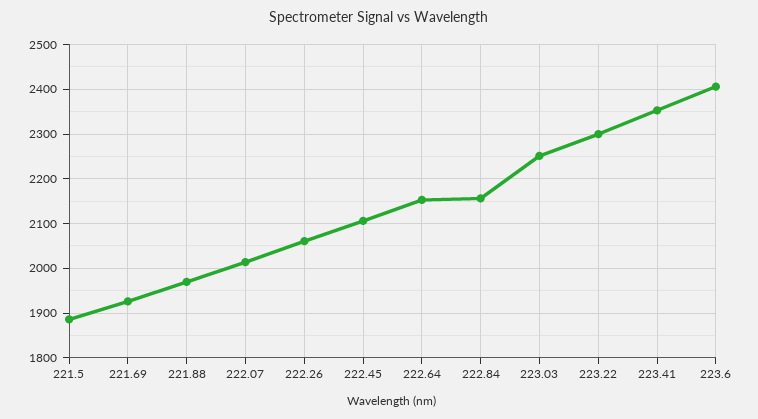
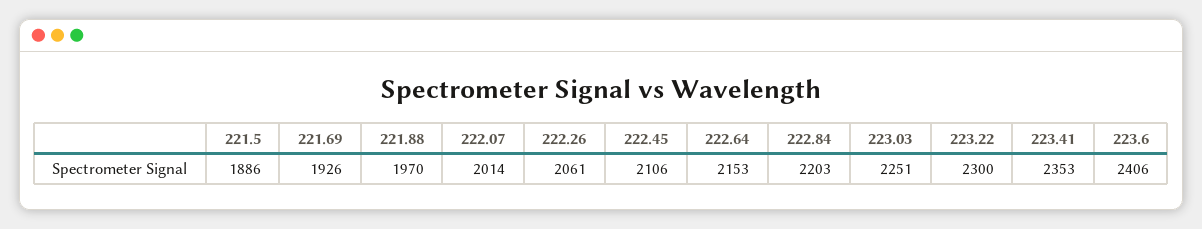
222.84: 2160 -> 2203

